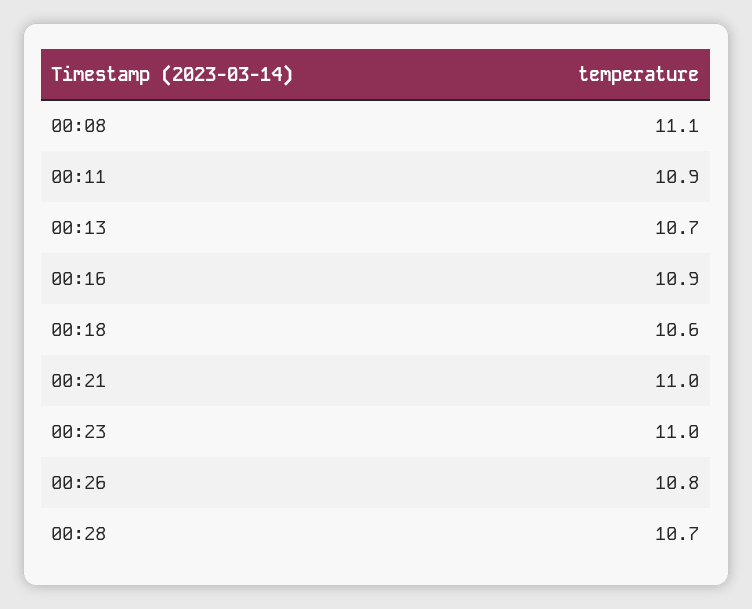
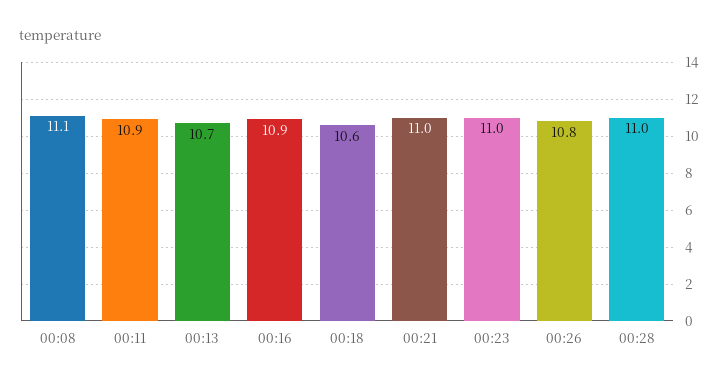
00:28: 10.7 -> 11

